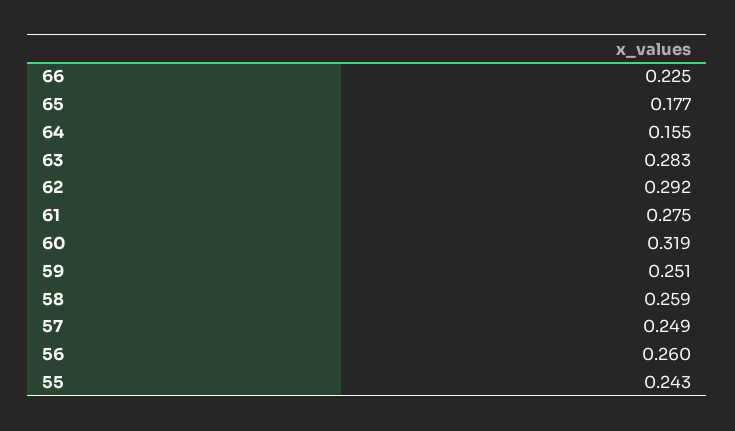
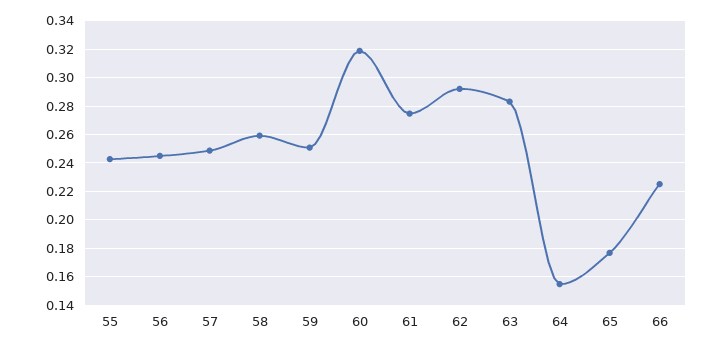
56: 0.26 -> 0.245

